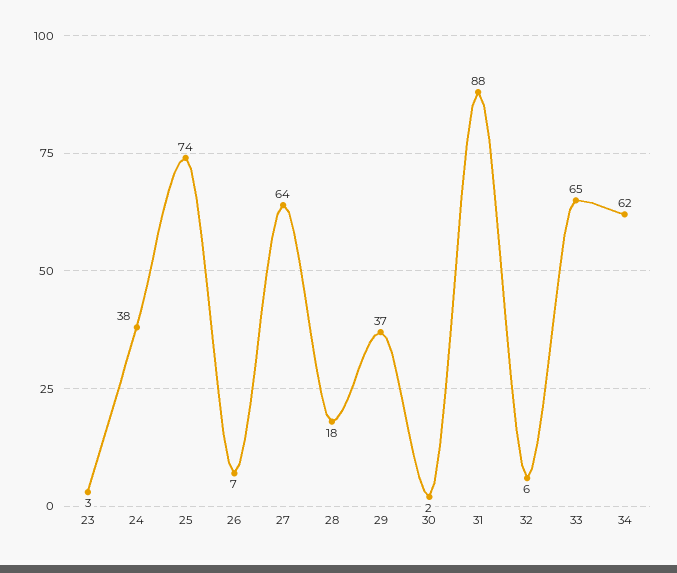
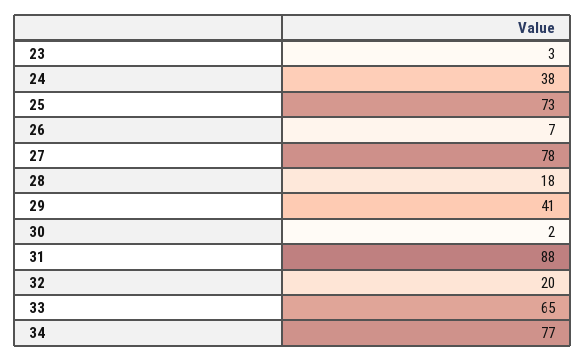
25: 74 -> 73
27: 64 -> 78
29: 37 -> 41
32: 6 -> 20
34: 62 -> 77

